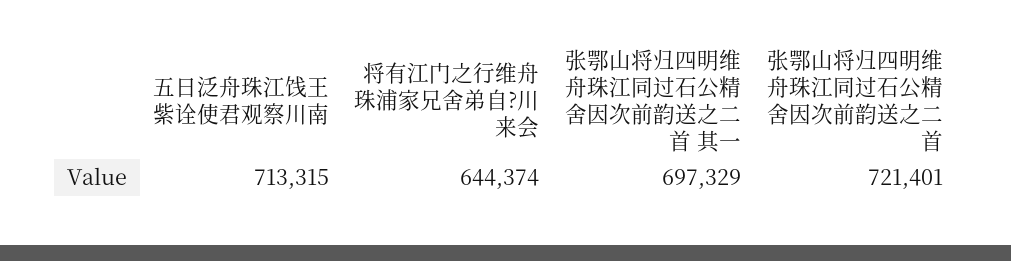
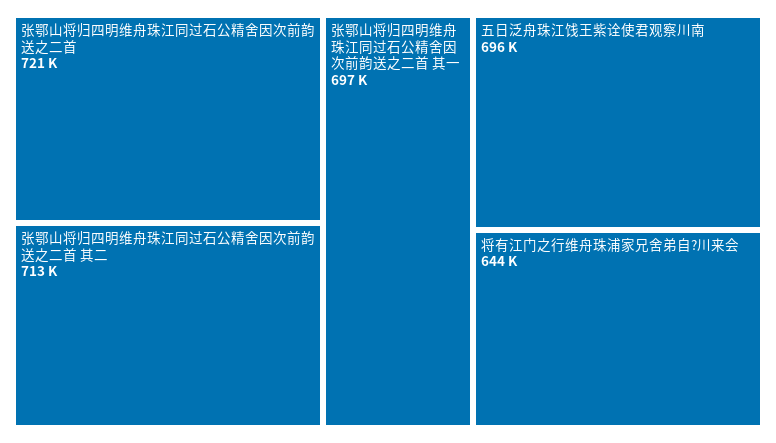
五日泛舟珠江饯王紫诠使君观察川南: 713315 -> 696000
张鄂山将归四明维舟珠江同过石公精舍因次前韵送之二首 其二: none -> 713000

